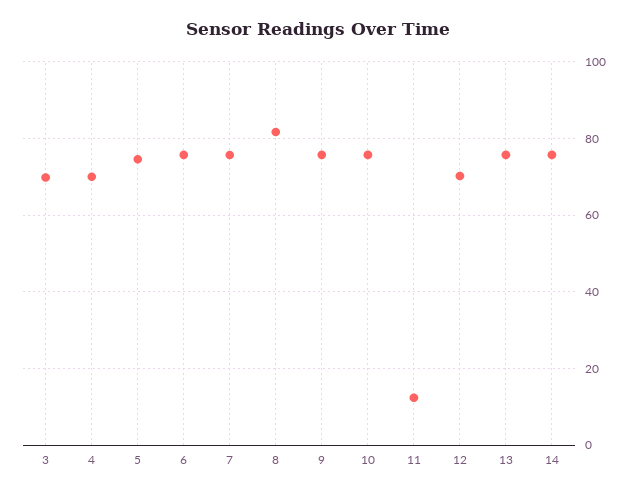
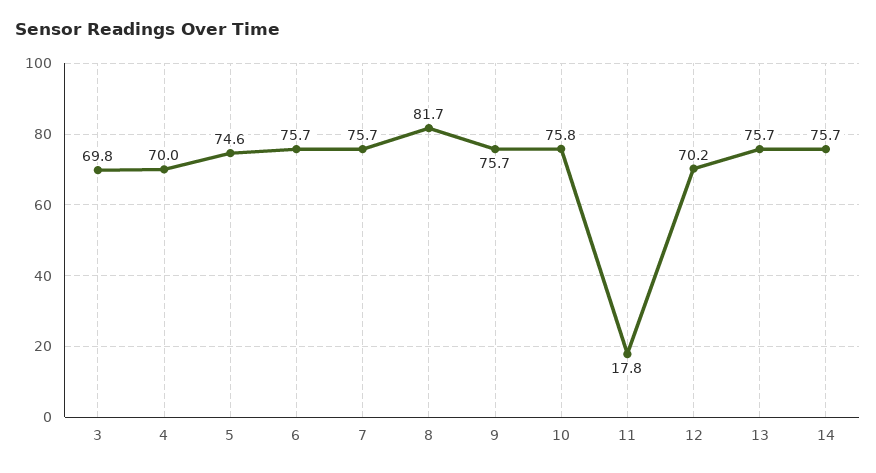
11: 12 -> 17.8

